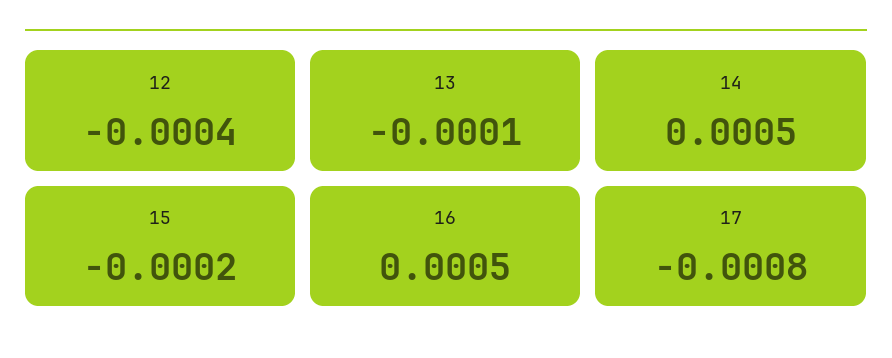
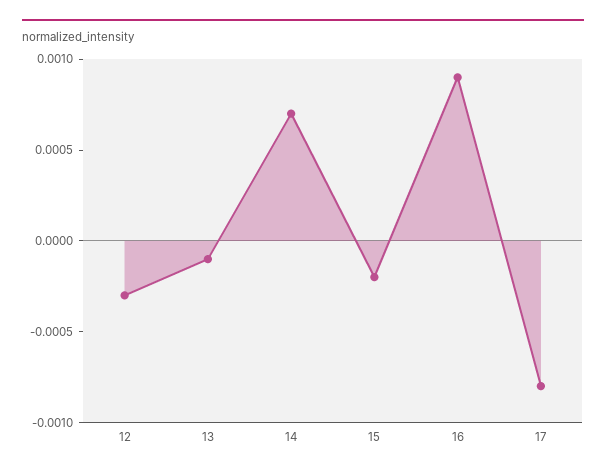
12: -0.0004 -> -0.0003
14: 0.0005 -> 0.0007
16: 0.0005 -> 0.0009

